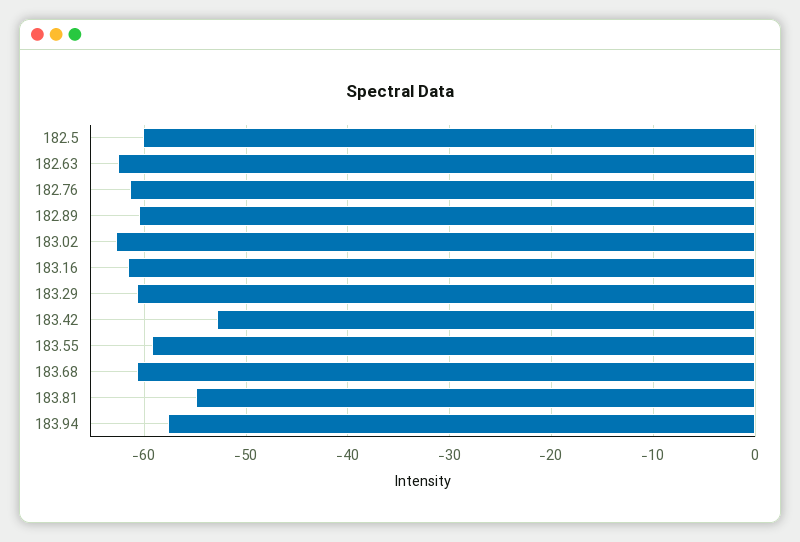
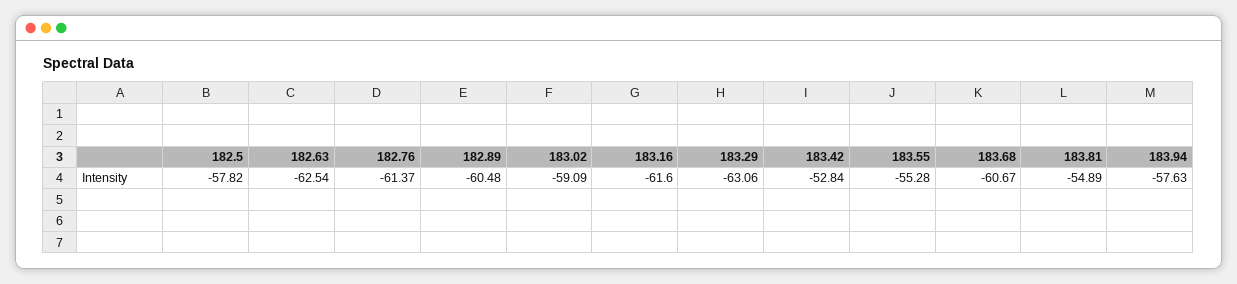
182.5: -60 -> -57.82
183.02: -63 -> -59.09
183.29: -61 -> -63.06
183.55: -59 -> -55.28

